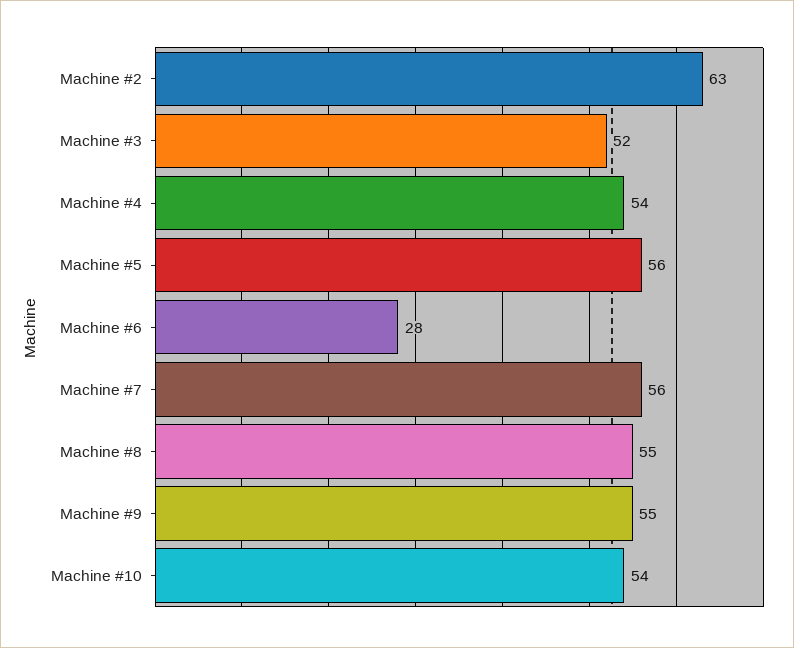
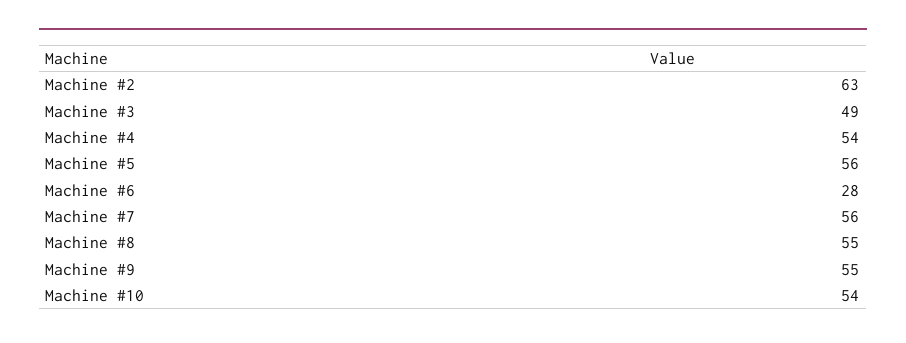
Machine #3: 52 -> 49

